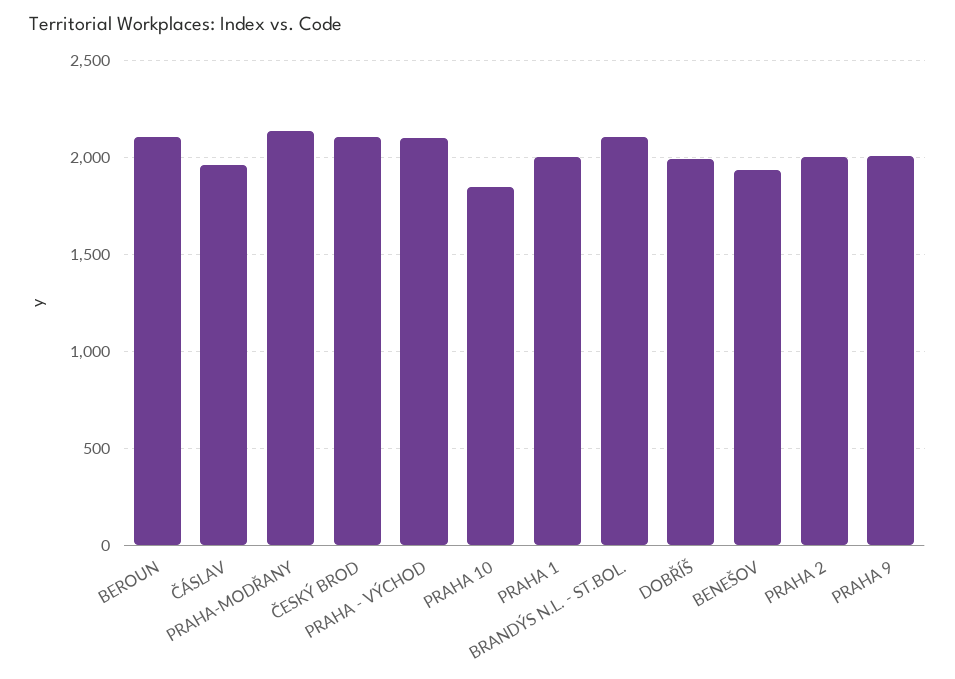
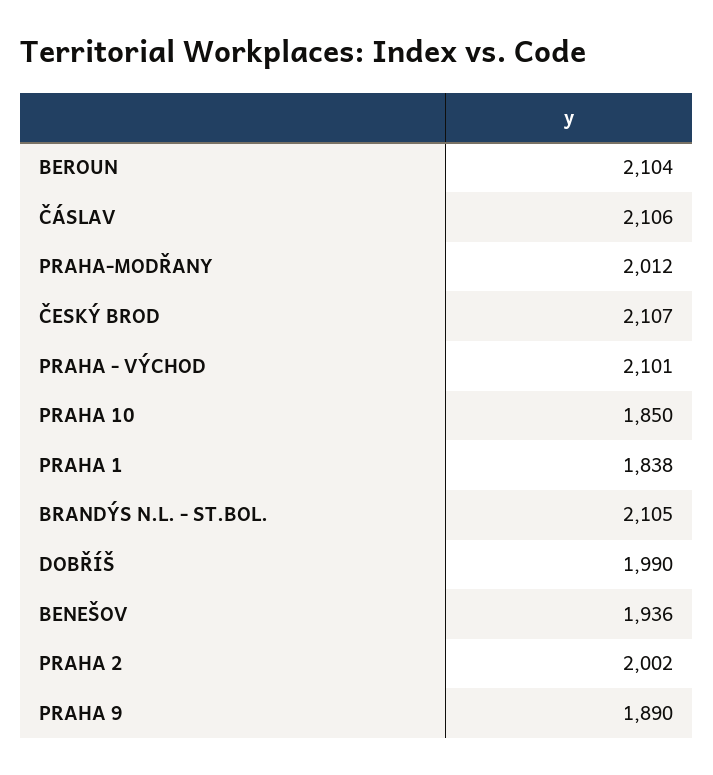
ČÁSLAV: 1950 -> 2106
PRAHA-MODŘANY: 2150 -> 2012
PRAHA 1: 2000 -> 1838
PRAHA 9: 2000 -> 1890

